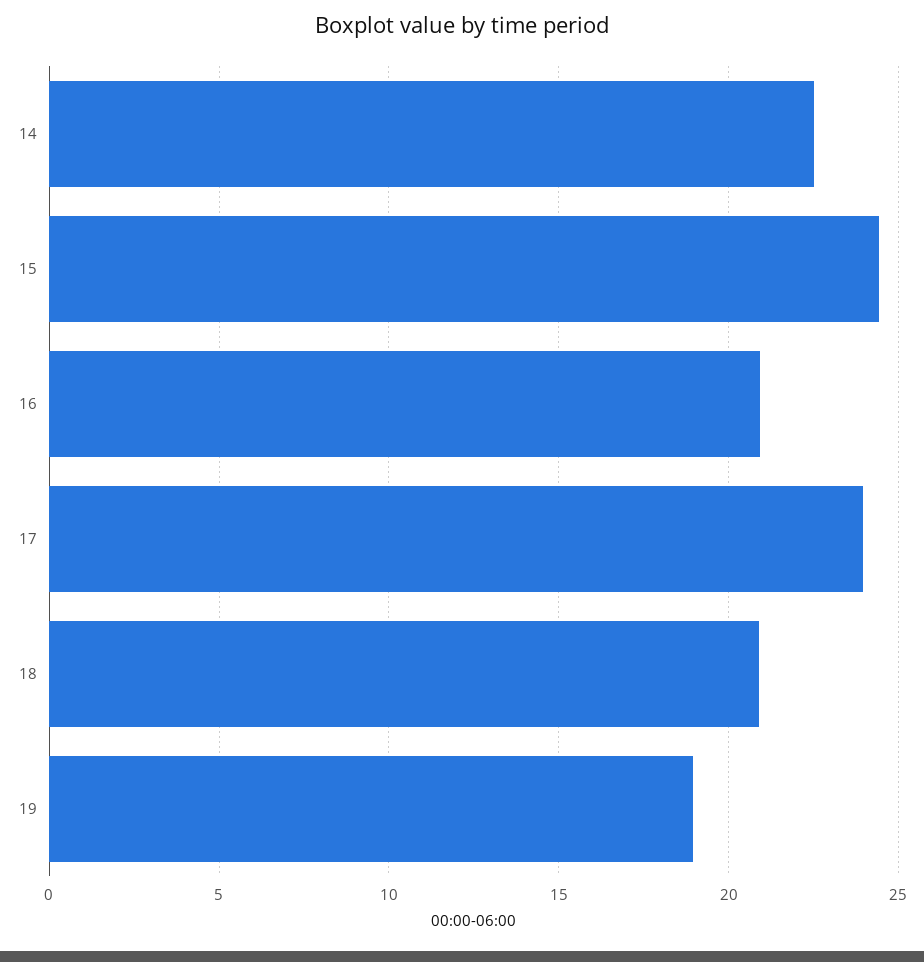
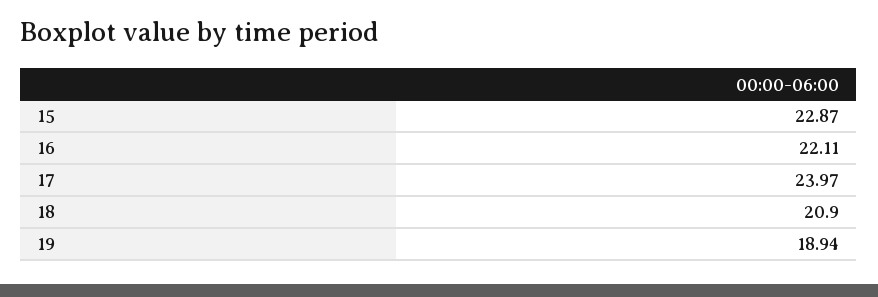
14: 22.5 -> none
15: 24.5 -> 22.87
16: 21 -> 22.11

